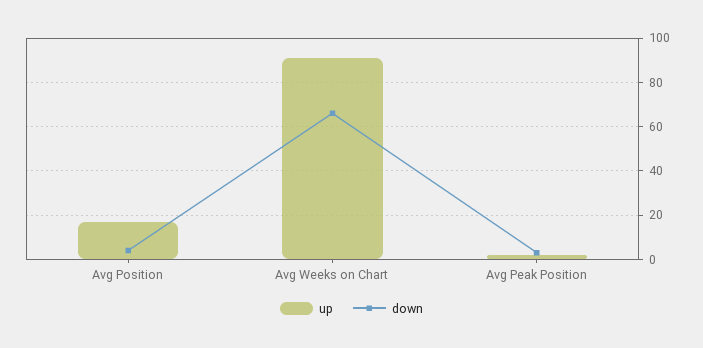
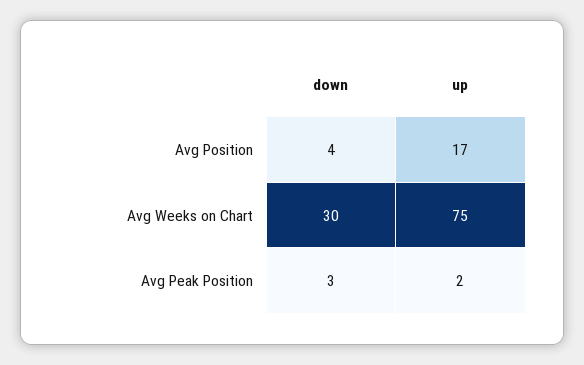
up, Avg Weeks on Chart: 90 -> 75
down, Avg Weeks on Chart: 65 -> 30

